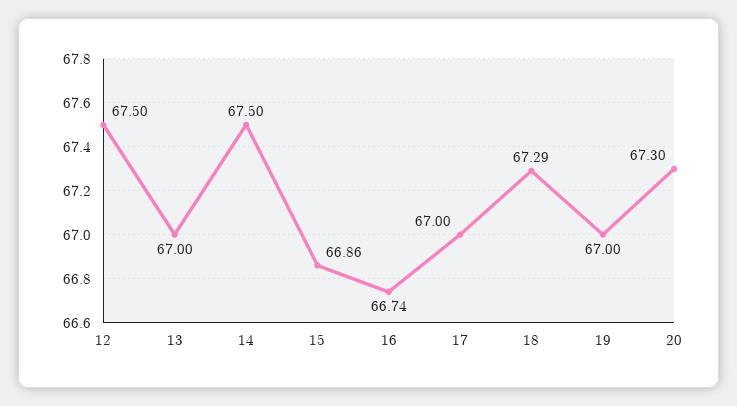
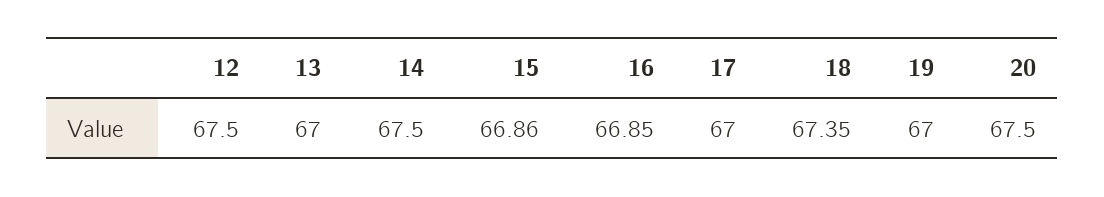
16: 66.74 -> 66.85
18: 67.29 -> 67.35
20: 67.3 -> 67.5

